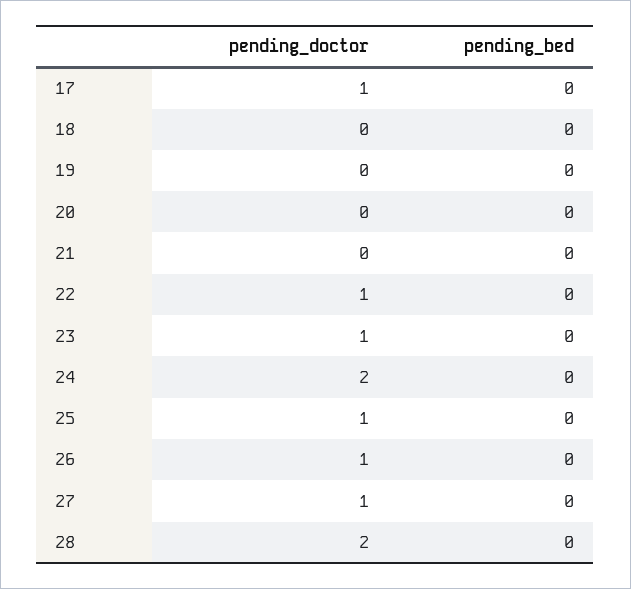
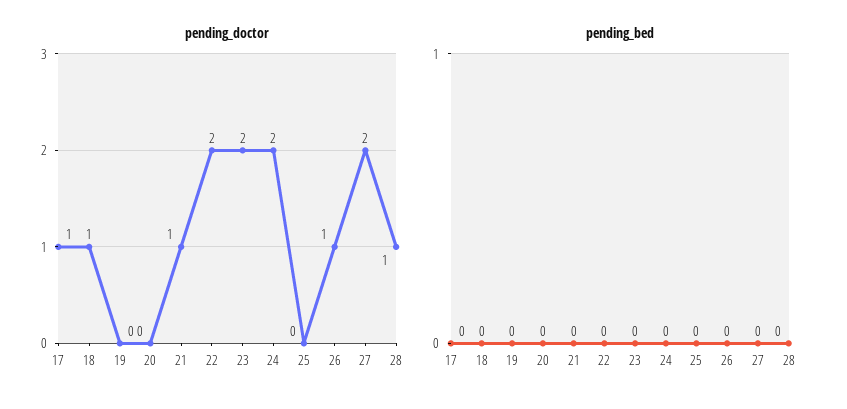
pending_doctor, 18: 0 -> 1
pending_doctor, 21: 0 -> 1
pending_doctor, 22: 1 -> 2
pending_doctor, 23: 1 -> 2
pending_doctor, 25: 1 -> 0
pending_doctor, 27: 1 -> 2
pending_doctor, 28: 2 -> 1

